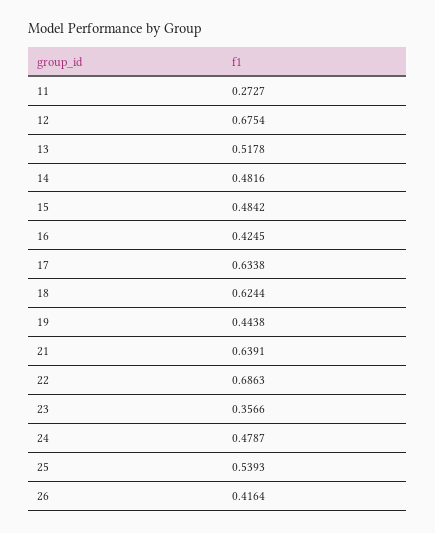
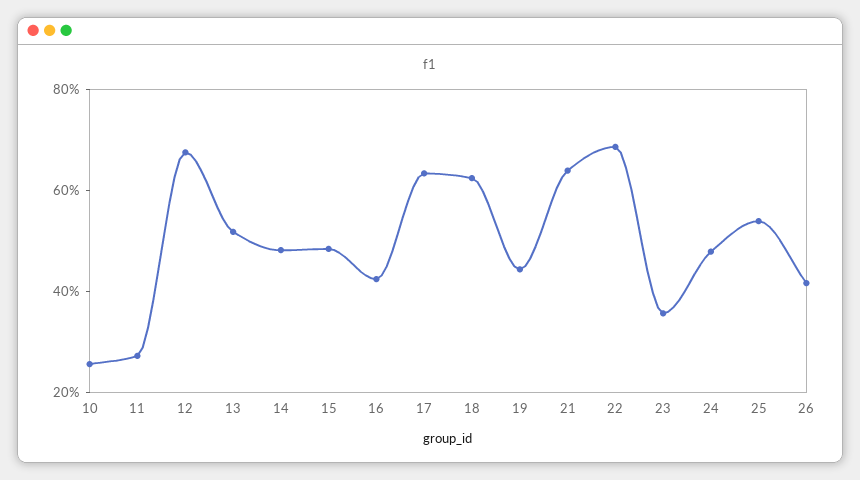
10: none -> 0.25

